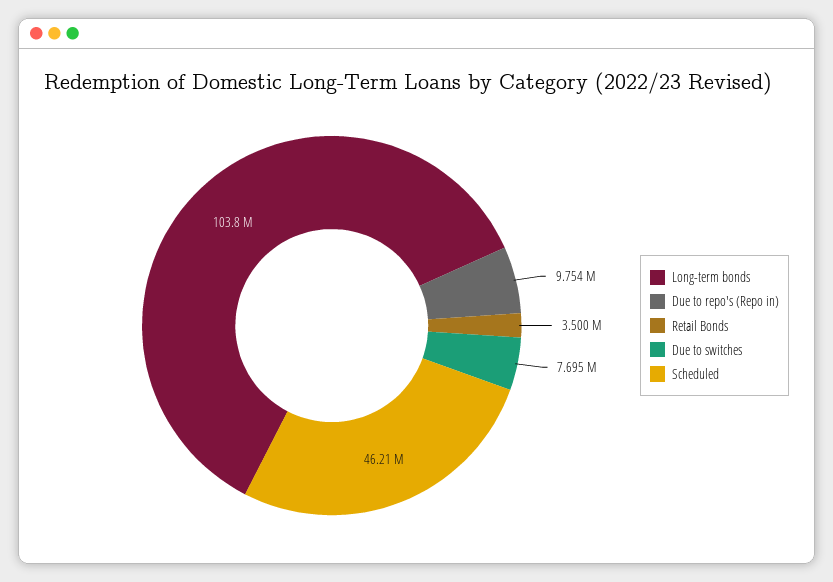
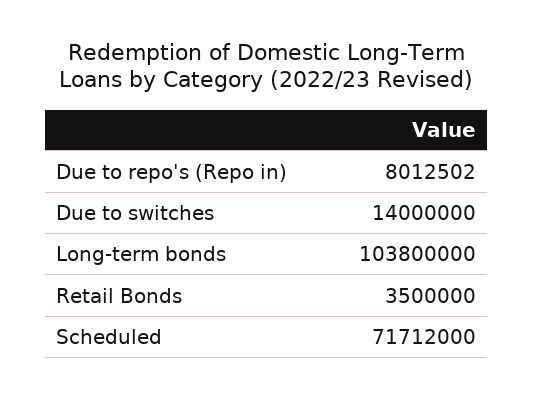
Due to repo's (Repo in): 9754000 -> 8012502
Due to switches: 7695000 -> 14000000
Scheduled: 46210000 -> 71712000

